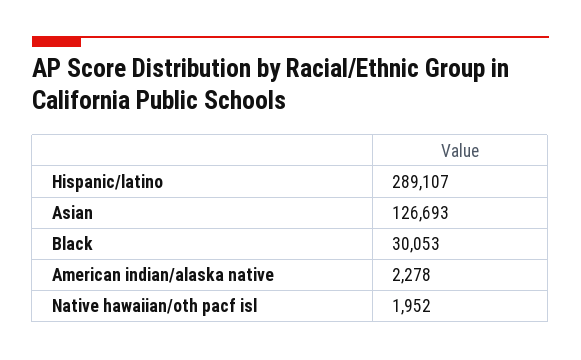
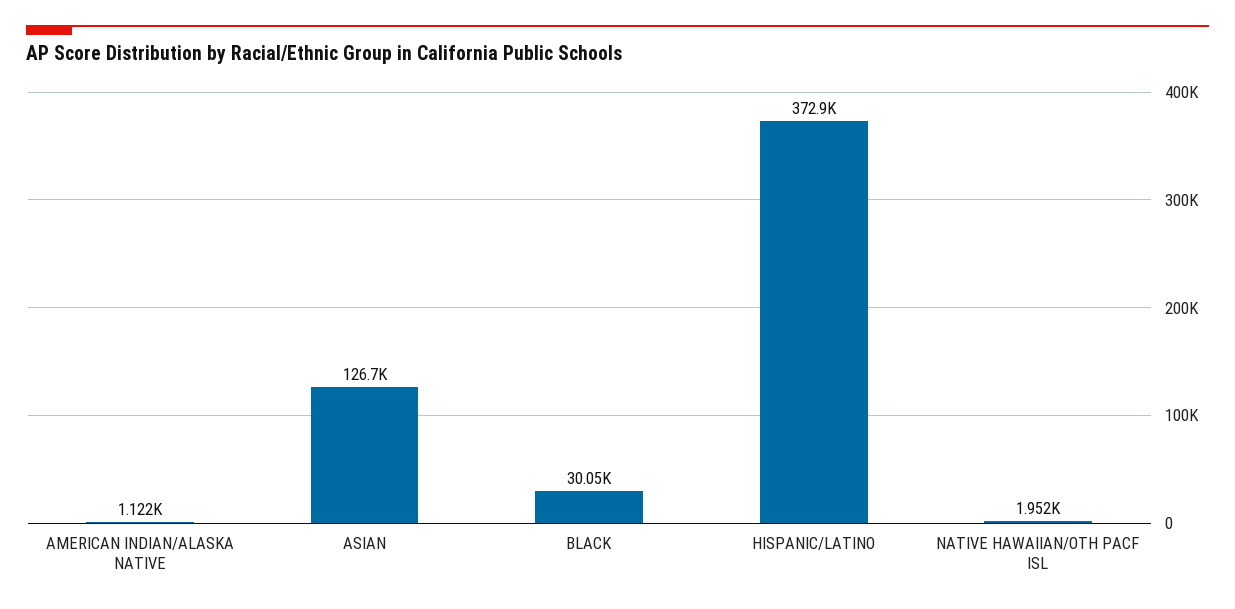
Hispanic/latino: 289107 -> 372900
American indian/alaska native: 2278 -> 1122

